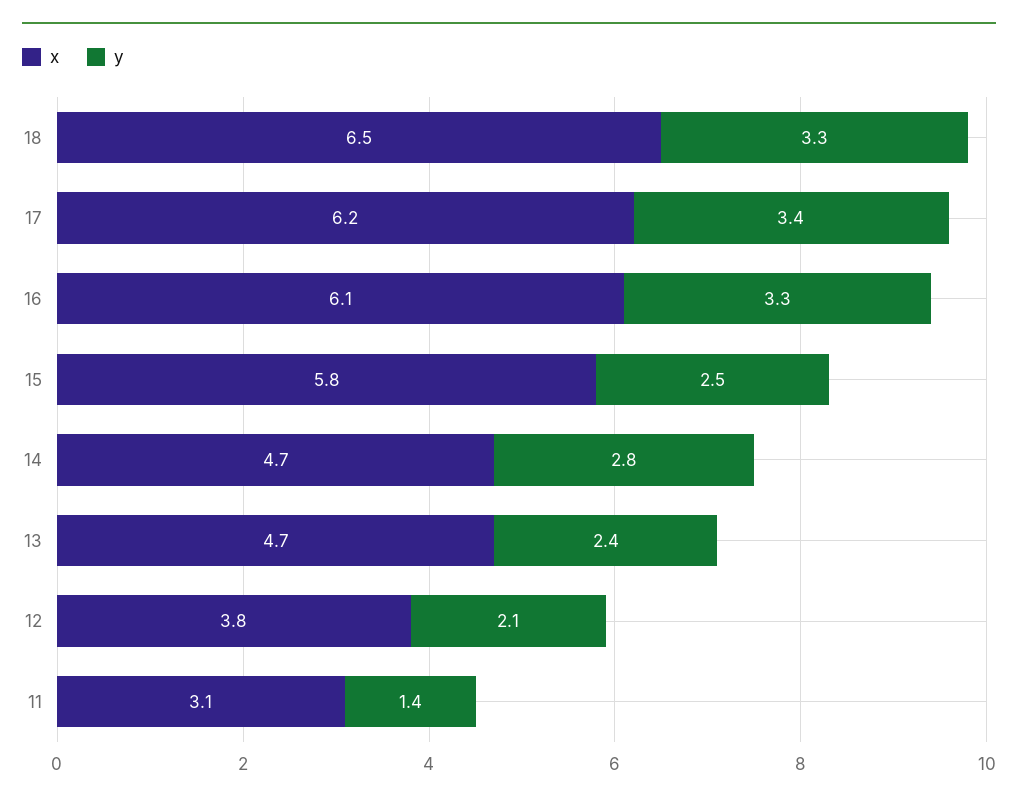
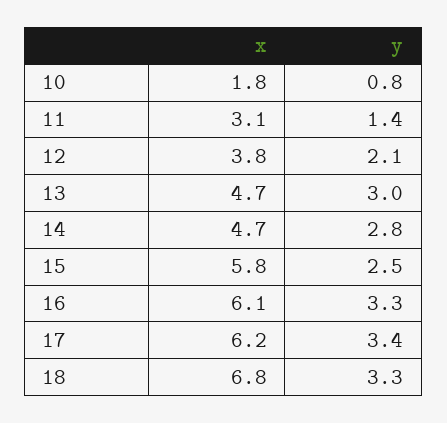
x, 18: 6.5 -> 6.8
y, 13: 2.4 -> 3
x, 10: none -> 1.8
y, 10: none -> 0.8

